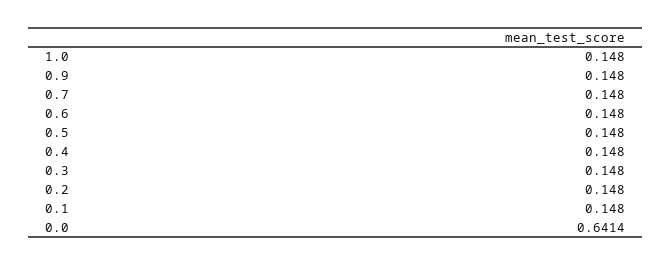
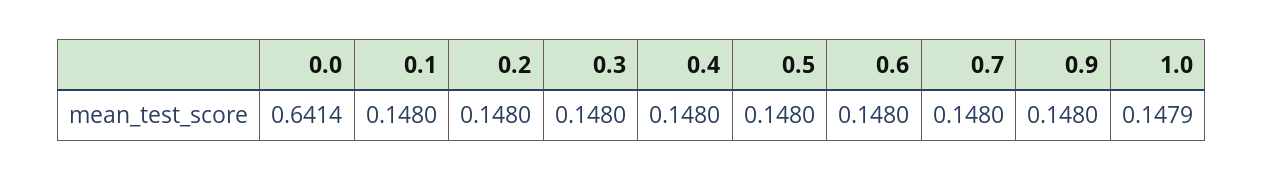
1.0: 0.148 -> 0.1479

